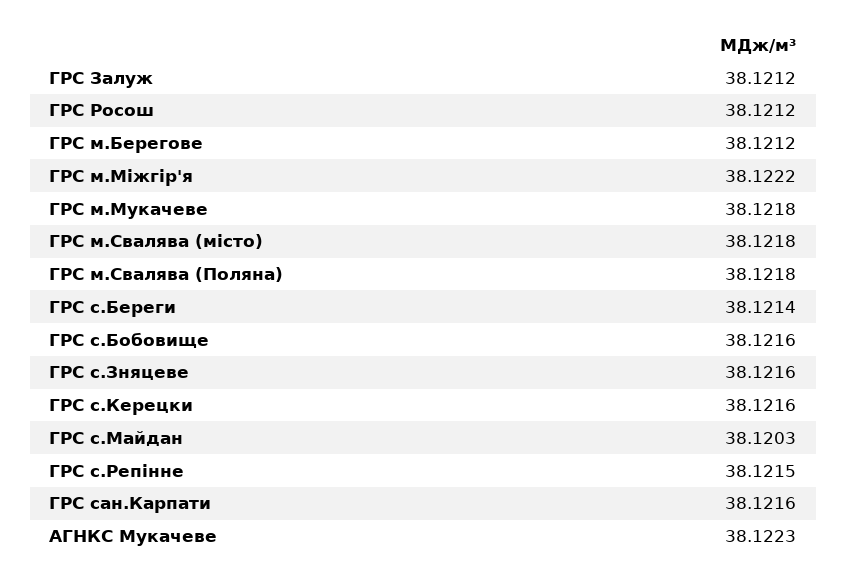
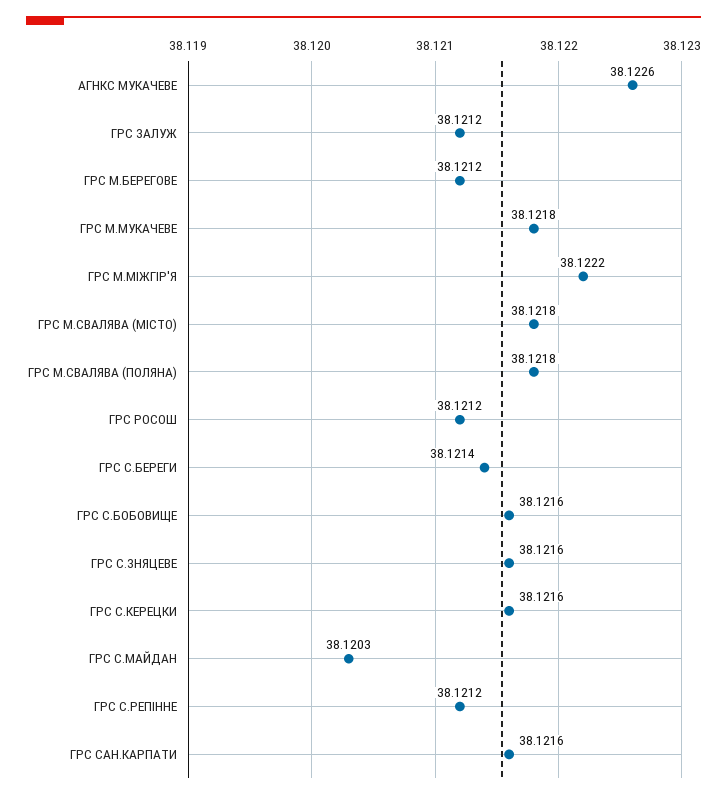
ГРС с.Репінне: 38.1215 -> 38.1212
АГНКС Мукачеве: 38.1223 -> 38.1226

